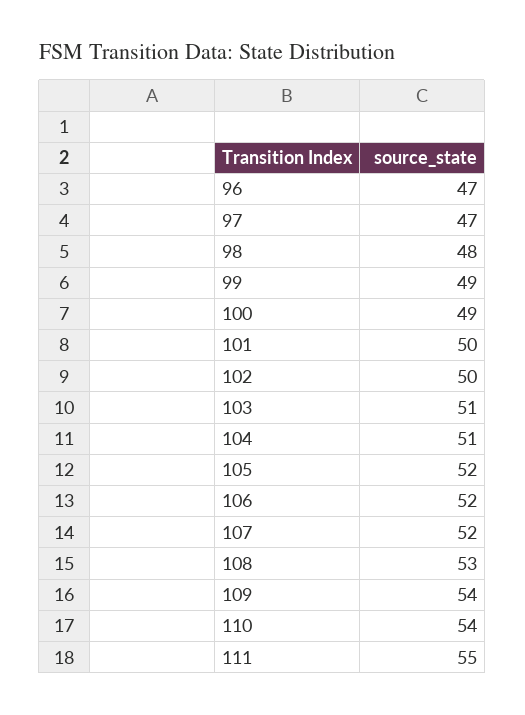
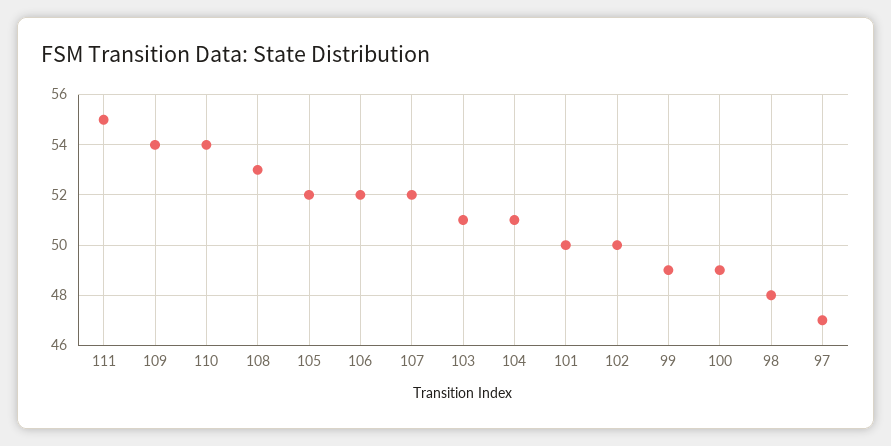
96: 47 -> none

